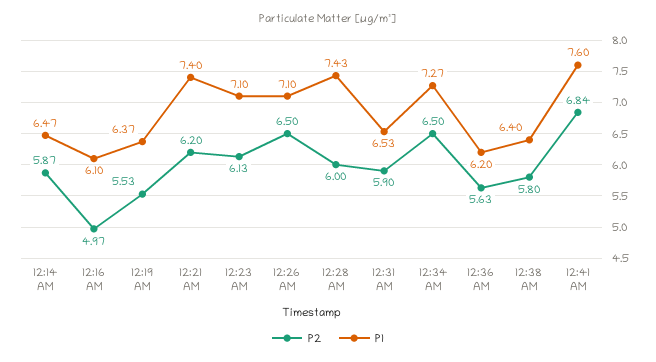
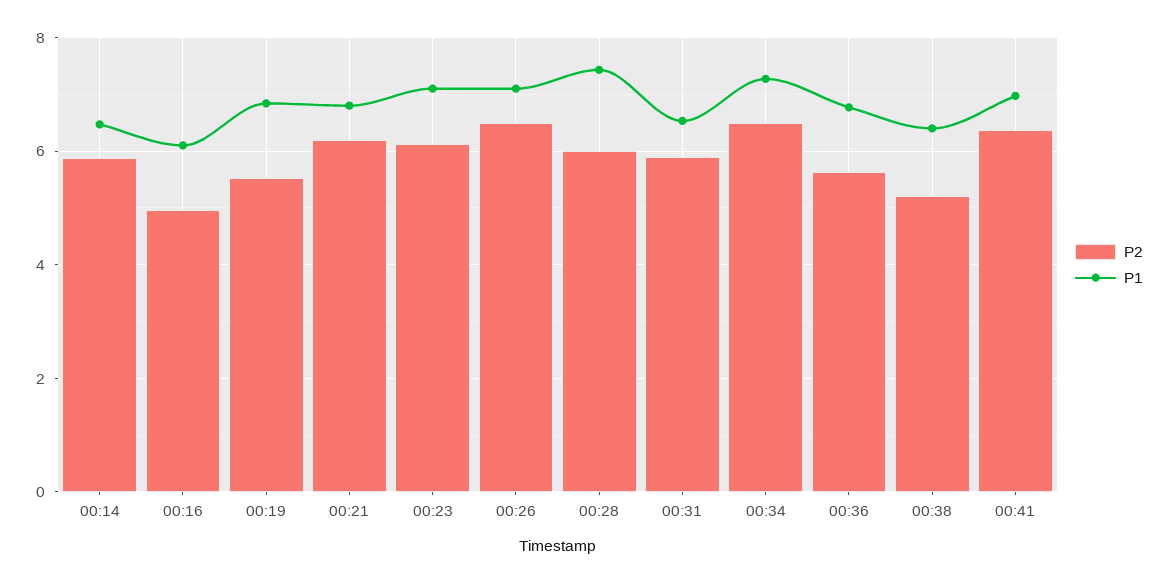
P1, 12:19 AM: 6.37 -> 6.8
P1, 12:21 AM: 7.4 -> 6.8
P1, 12:36 AM: 6.2 -> 6.8
P2, 12:38 AM: 5.8 -> 5.2
P2, 12:41 AM: 6.84 -> 6.4
P1, 12:41 AM: 7.6 -> 7

